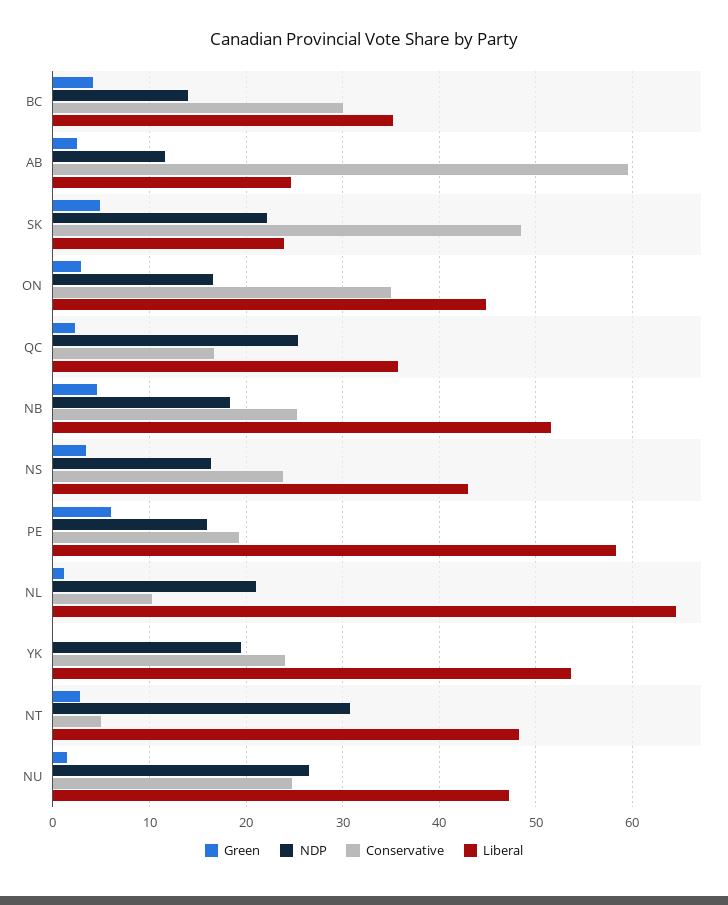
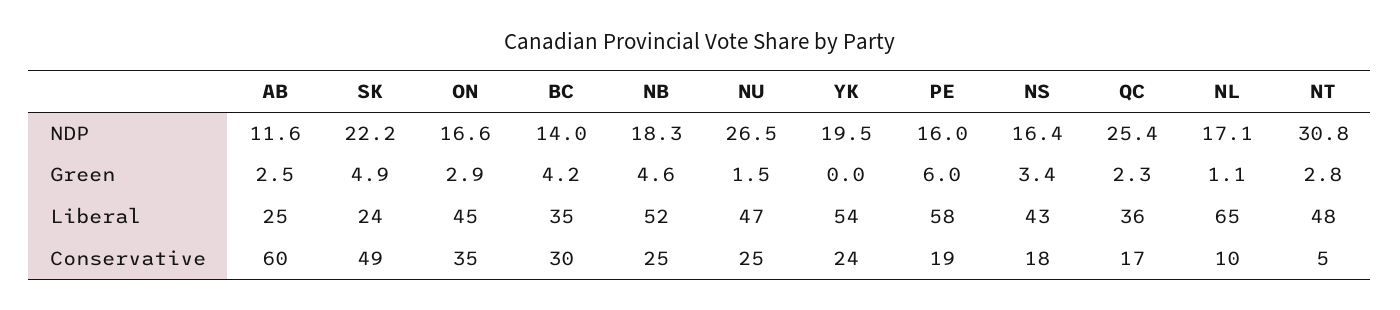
Conservative, NS: 24 -> 18
NDP, NL: 21 -> 17.1

